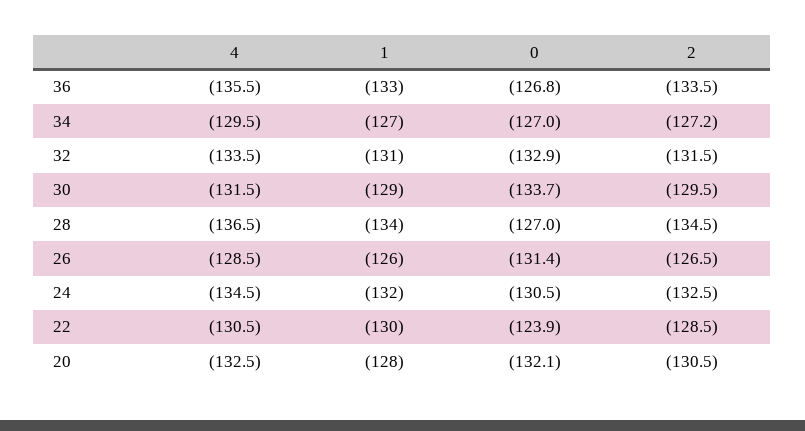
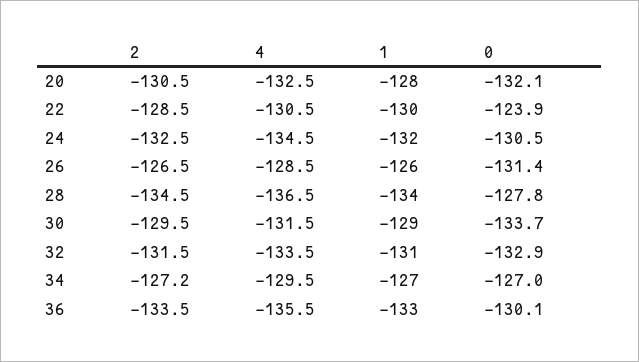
0, 36: -126.8 -> -130.1
0, 28: -127 -> -127.8

